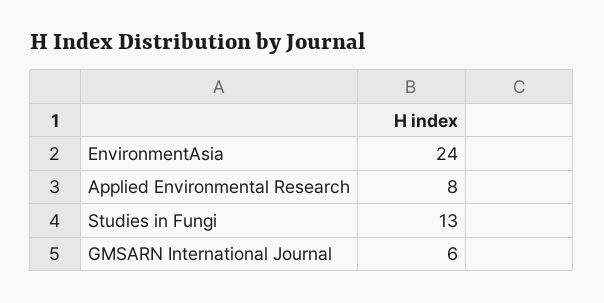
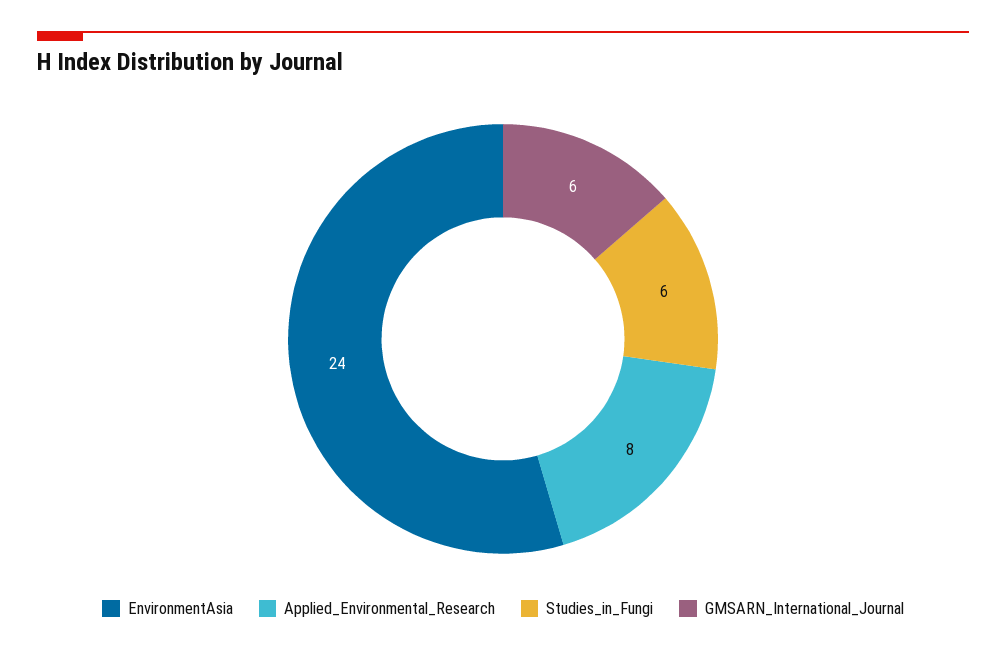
Studies in Fungi: 13 -> 6

